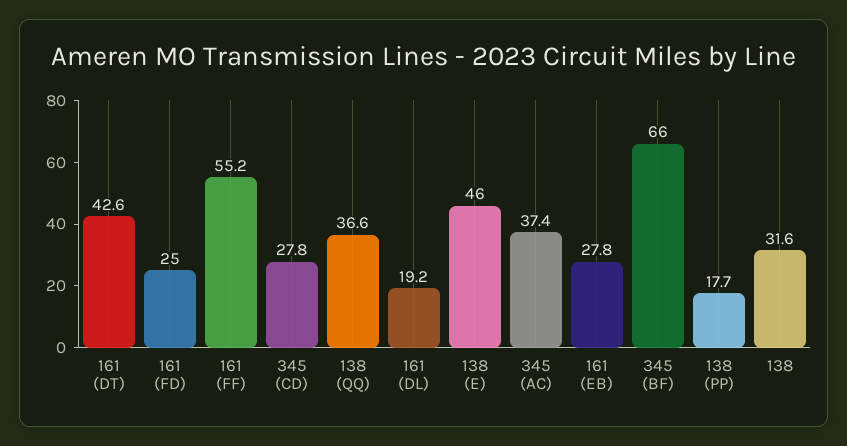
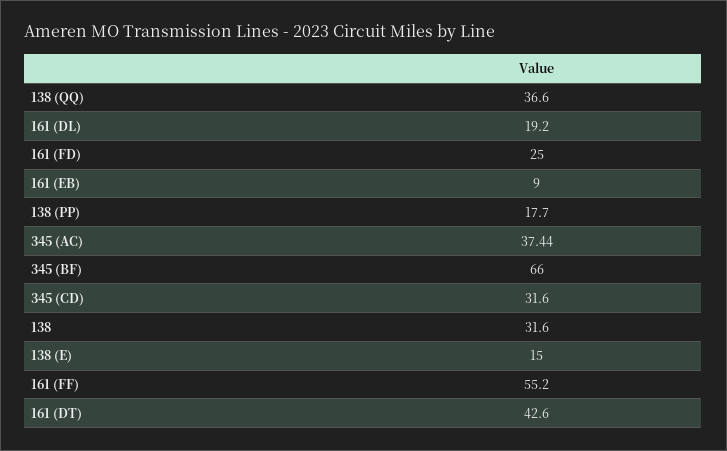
345 (CD): 27.8 -> 31.6
138 (E): 46 -> 15
161 (EB): 27.8 -> 9

